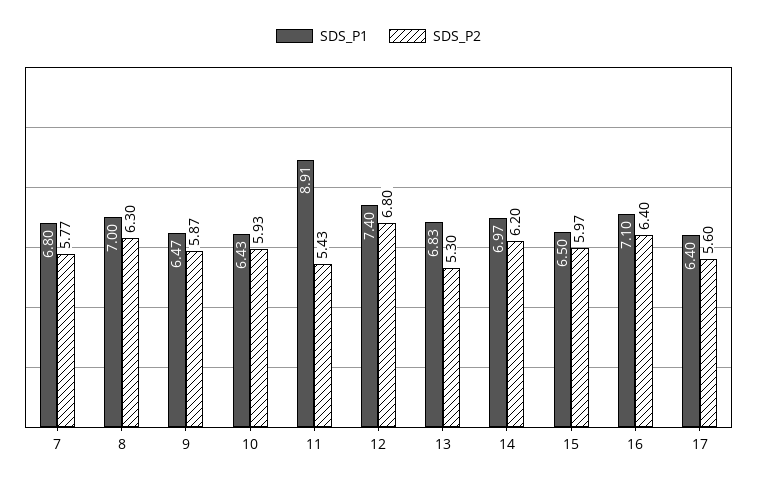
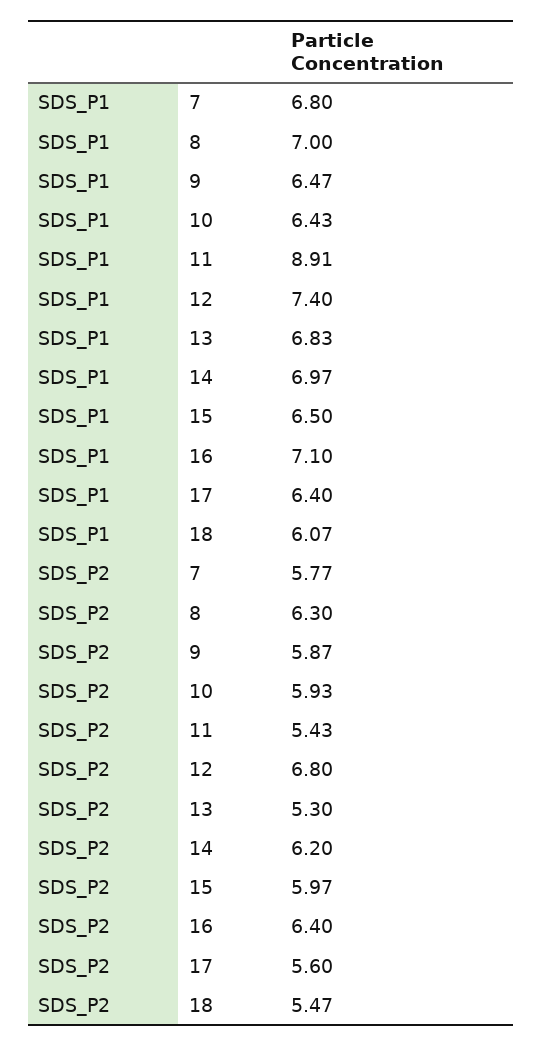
SDS_P1, 18: none -> 6.07
SDS_P2, 18: none -> 5.47

